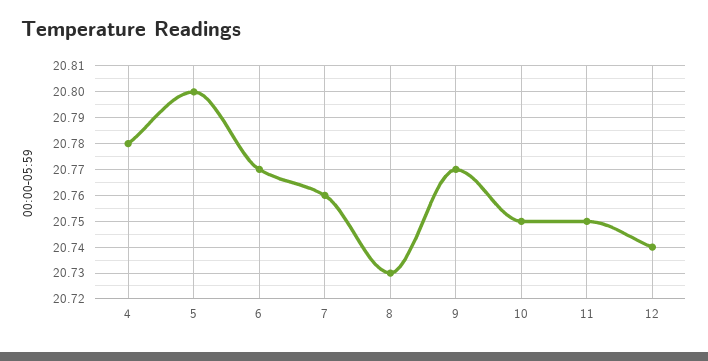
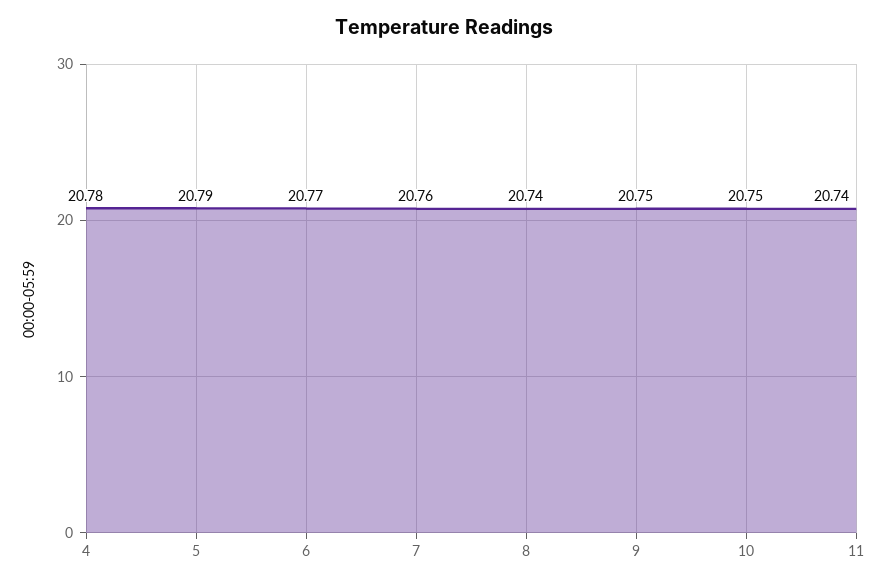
5: 20.8 -> 20.79
8: 20.73 -> 20.74
9: 20.77 -> 20.75
11: 20.75 -> 20.74
12: 20.74 -> none

